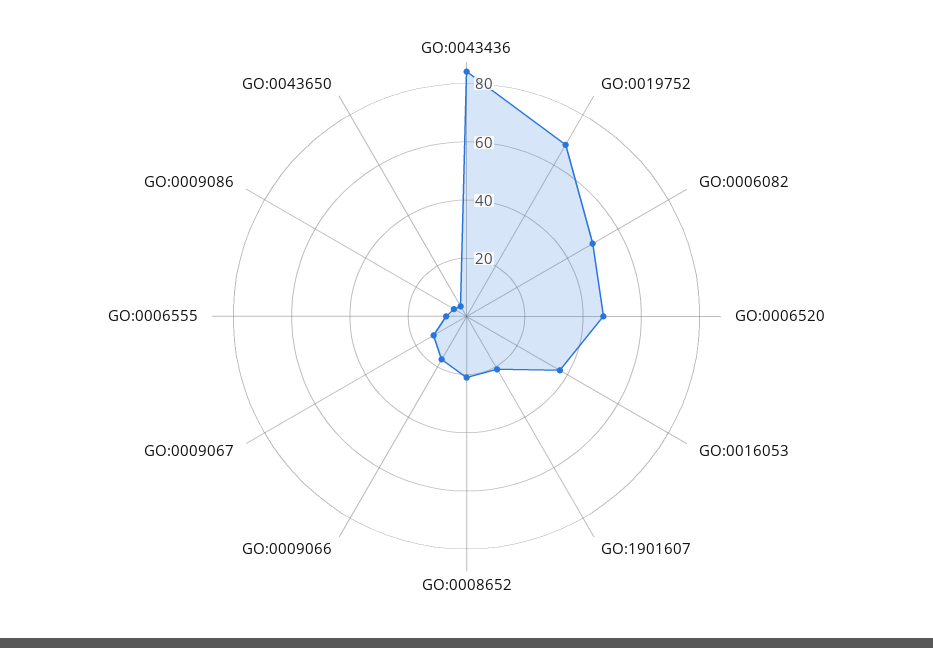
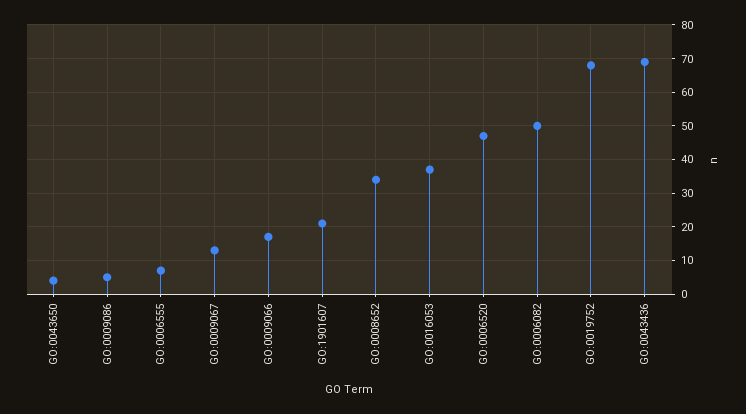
GO:0043436: 85 -> 70
GO:0008652: 20 -> 35

